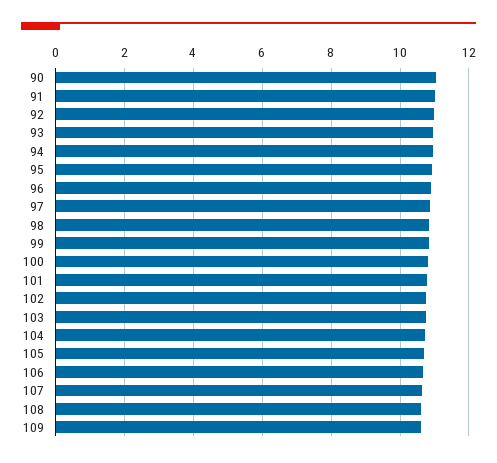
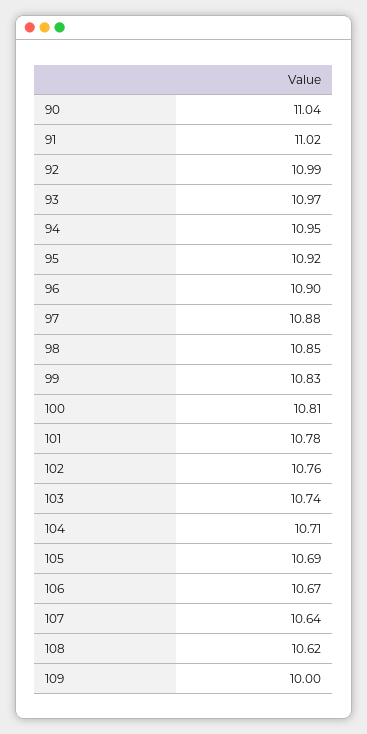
109: 10.6 -> 10

